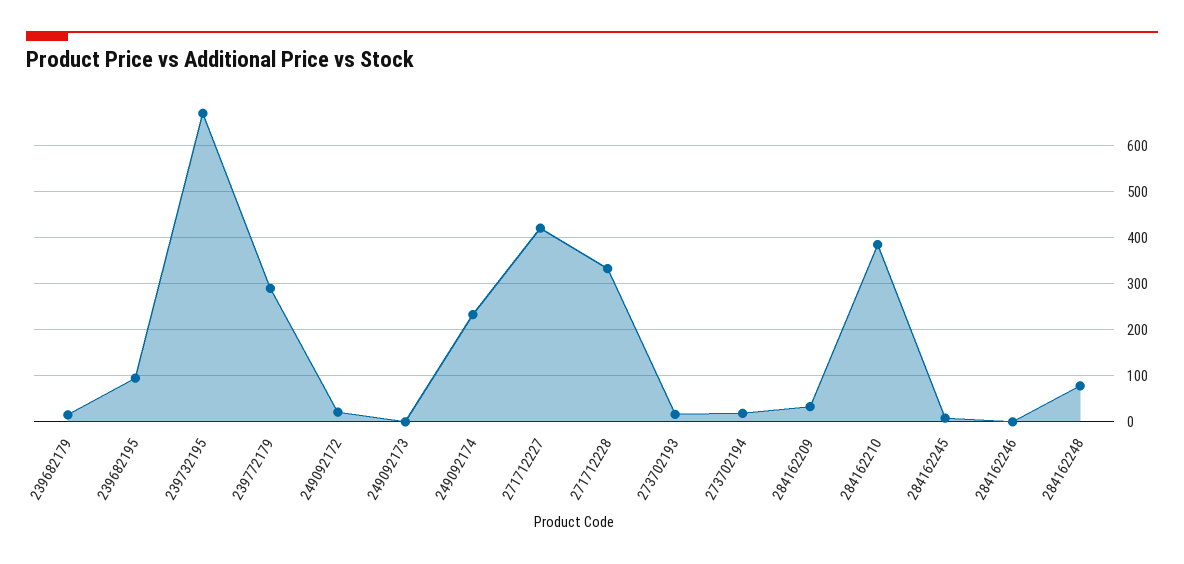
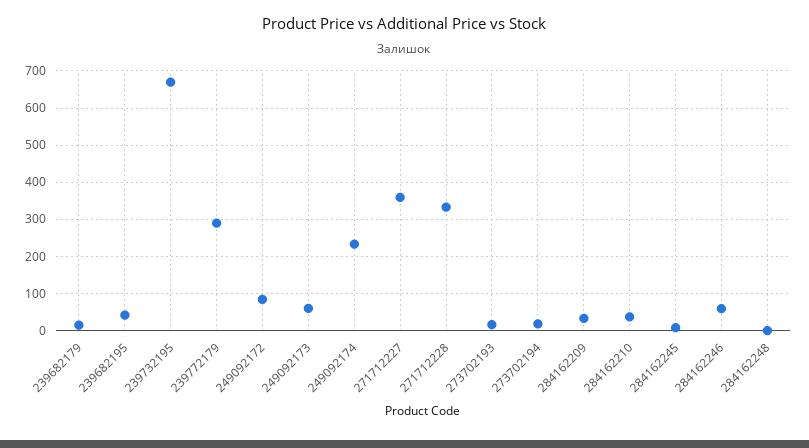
239682195: 100 -> 40
249092172: 20 -> 80
249092173: 0 -> 60
271712227: 420 -> 360
284162210: 380 -> 40
284162246: 0 -> 60
284162248: 80 -> 0

